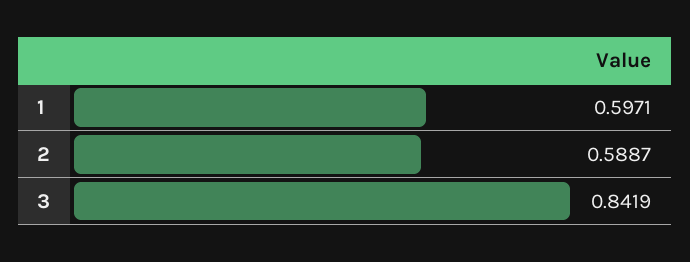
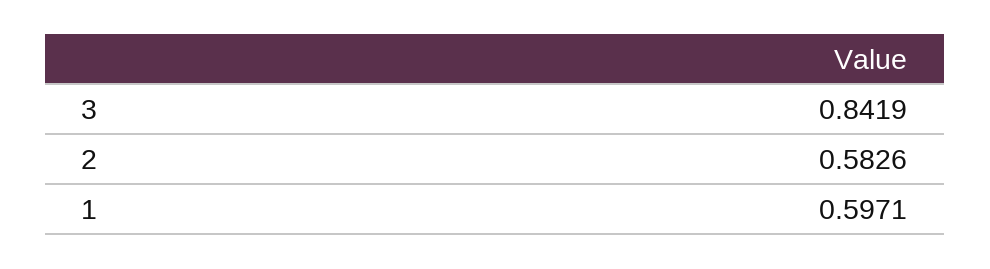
2: 0.5887 -> 0.5826

